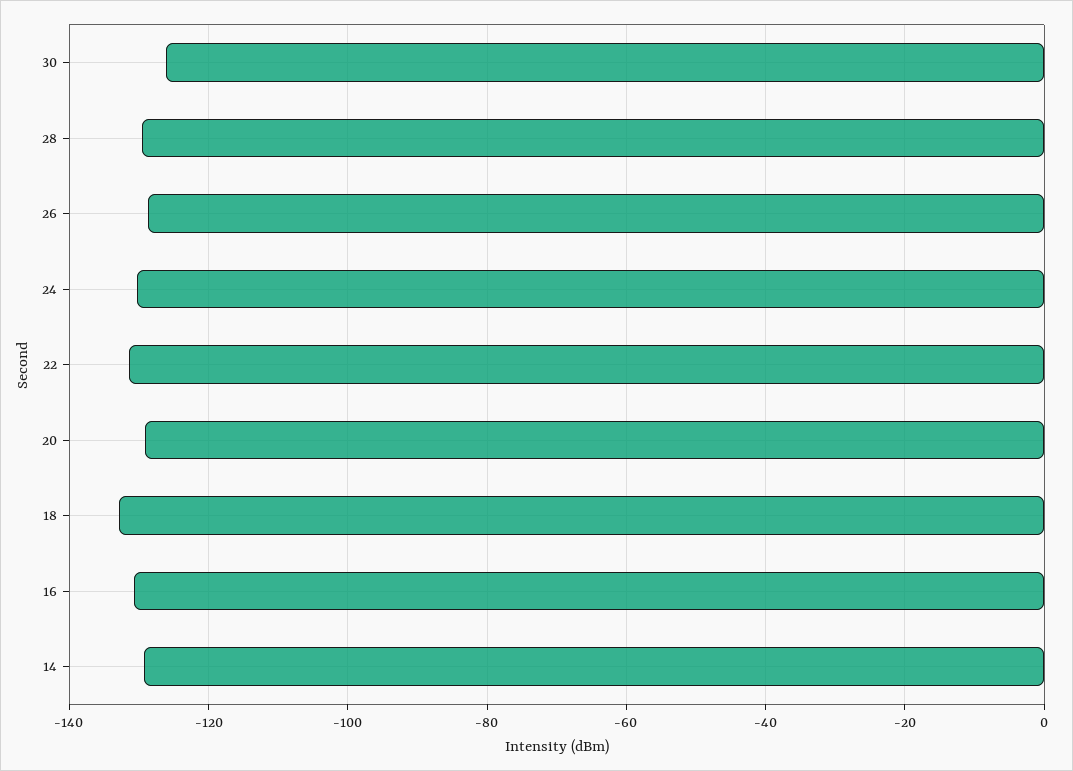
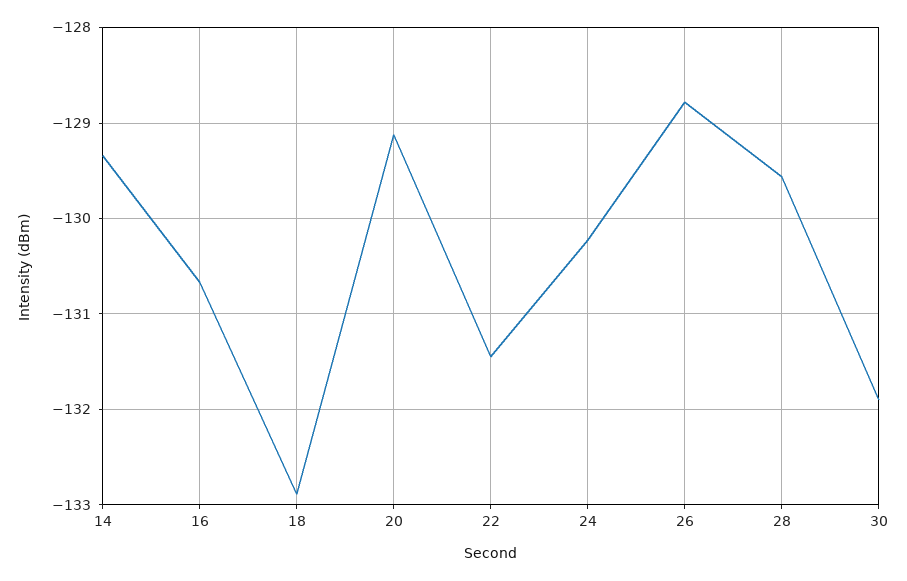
30: -126 -> -131.9

